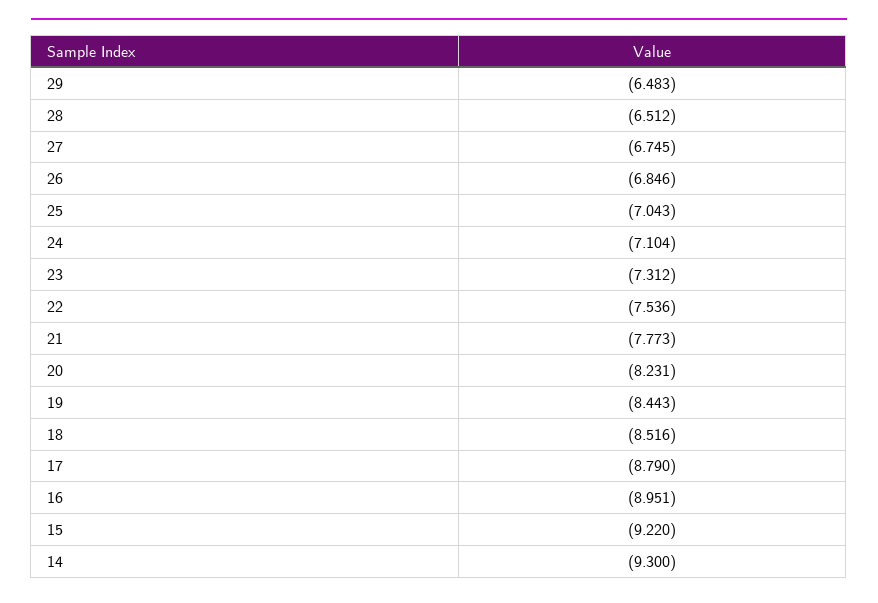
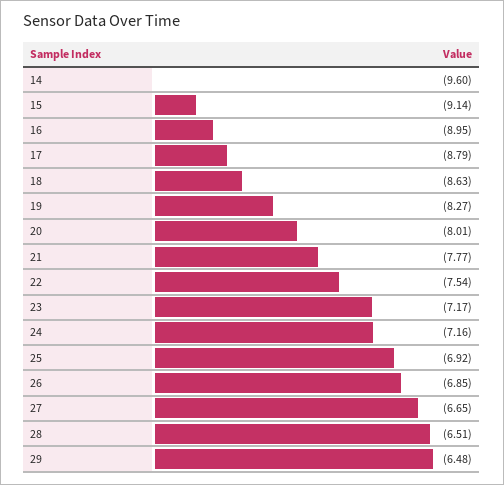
27: -6.745 -> -6.65
25: -7.043 -> -6.92
24: -7.104 -> -7.16
23: -7.312 -> -7.17
20: -8.231 -> -8.01
19: -8.443 -> -8.27
18: -8.516 -> -8.63
15: -9.22 -> -9.14
14: -9.3 -> -9.6

